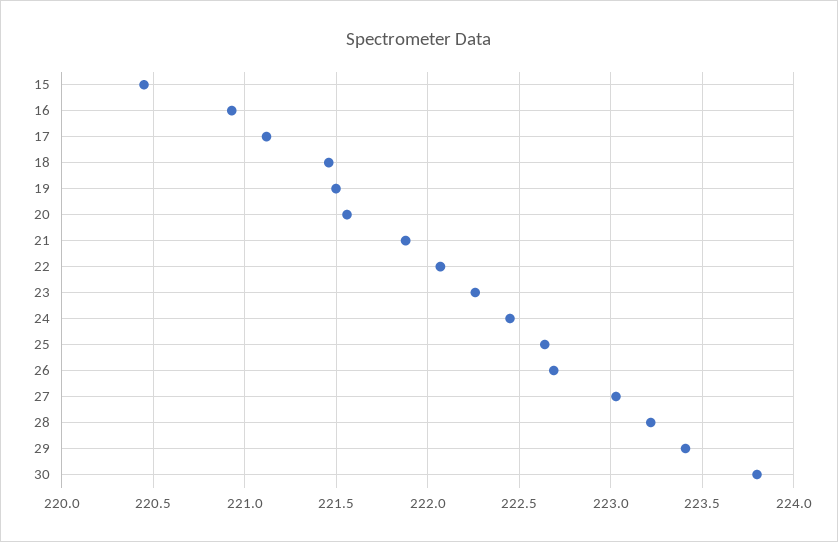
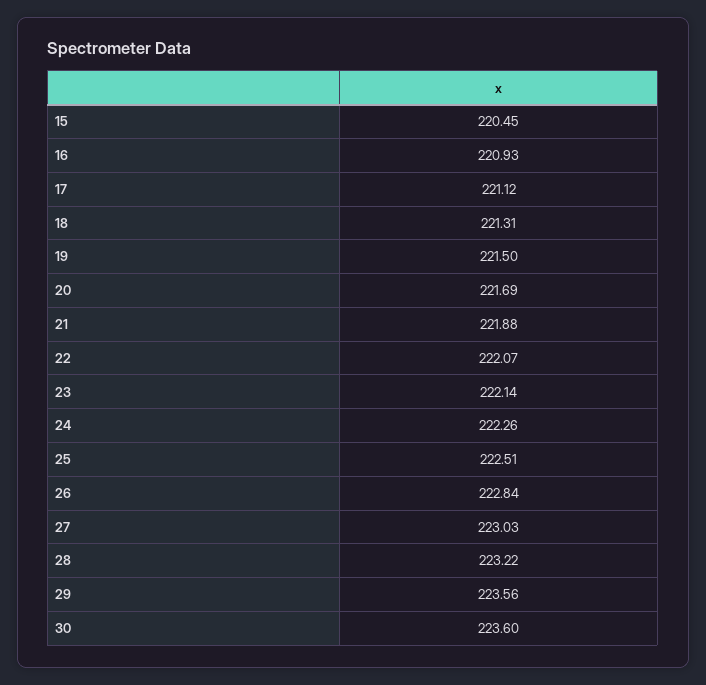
18: 221.45 -> 221.31
20: 221.55 -> 221.69
23: 222.25 -> 222.14
24: 222.45 -> 222.26
25: 222.65 -> 222.51
26: 222.7 -> 222.84
29: 223.4 -> 223.56
30: 223.8 -> 223.6

